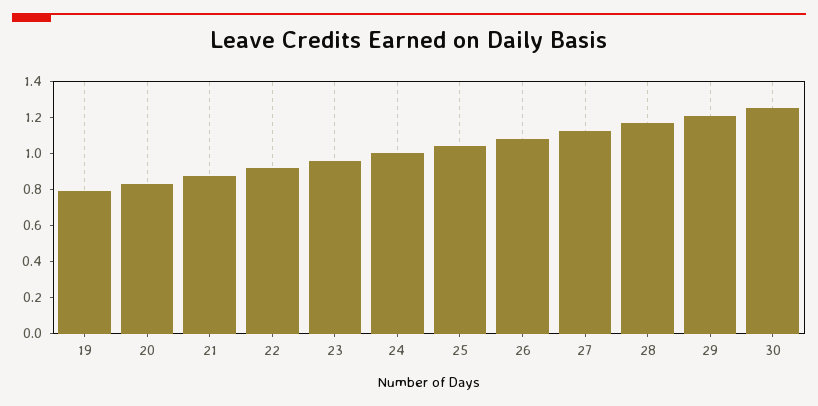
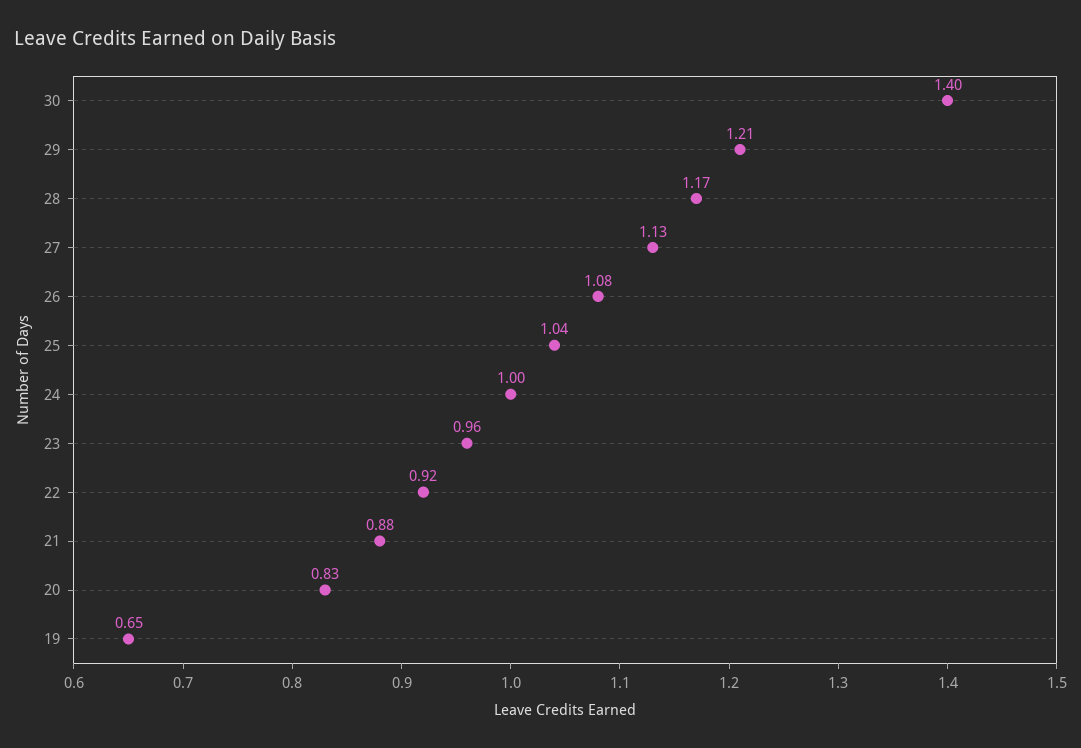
19: 0.8 -> 0.65
30: 1.25 -> 1.4

